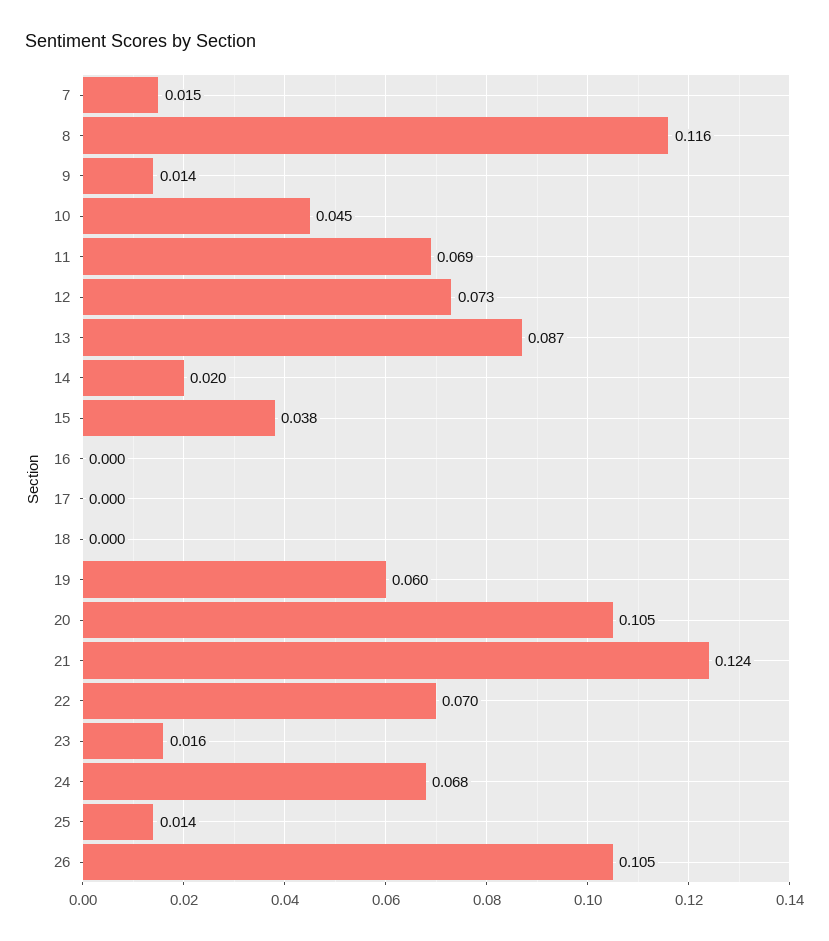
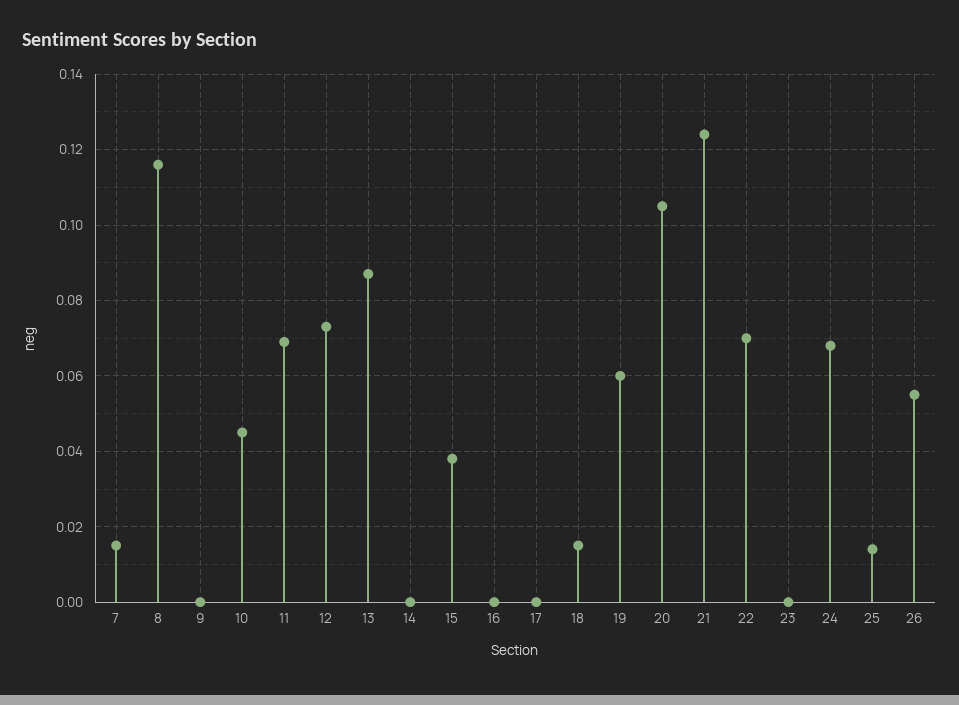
9: 0.014 -> 0
14: 0.02 -> 0
18: 0 -> 0.015
23: 0.016 -> 0
26: 0.105 -> 0.055

